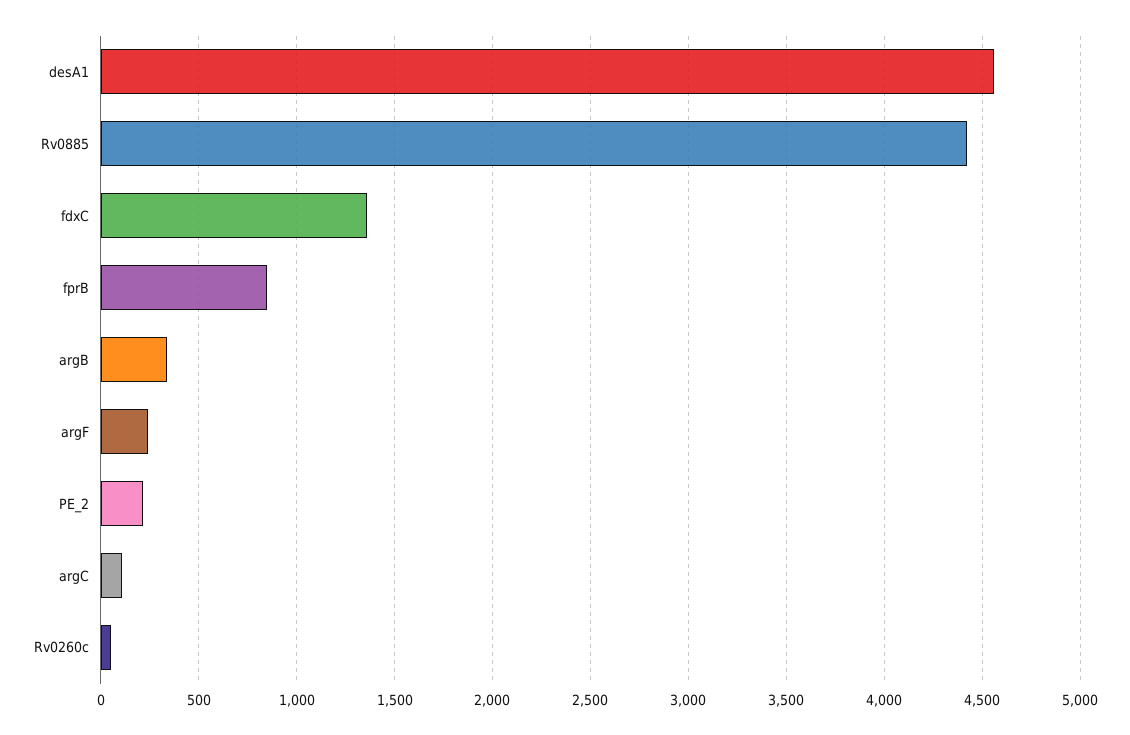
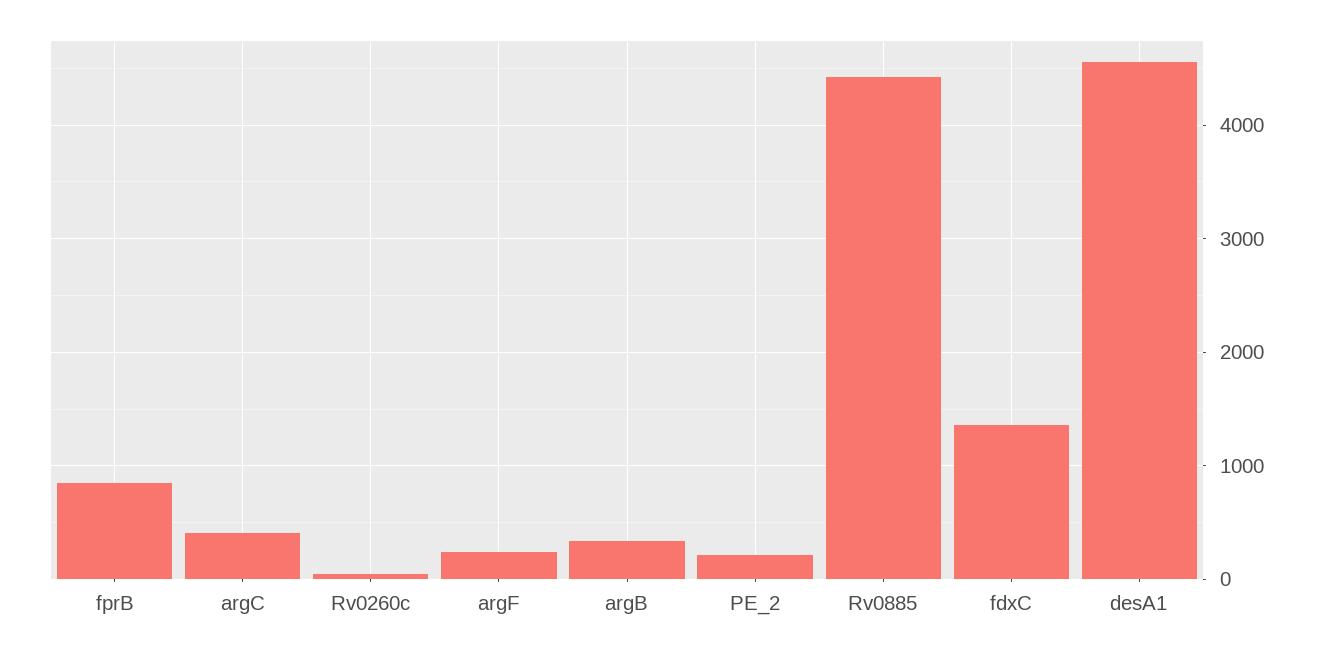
argC: 100 -> 400

